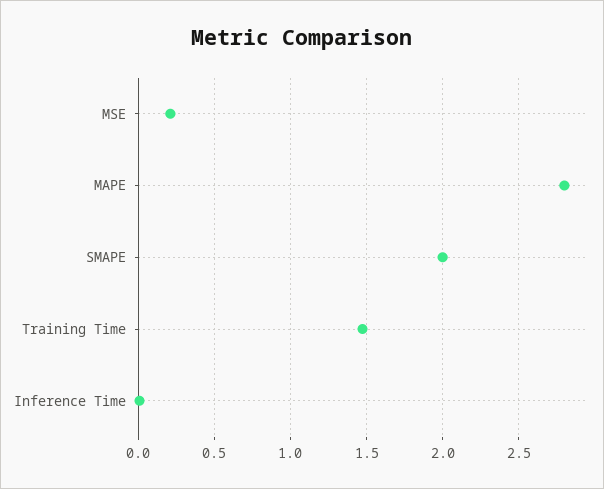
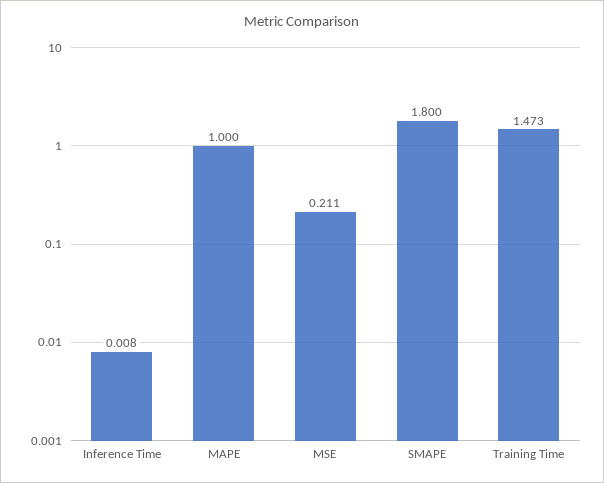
MAPE: 2.8 -> 1
SMAPE: 2 -> 1.8

